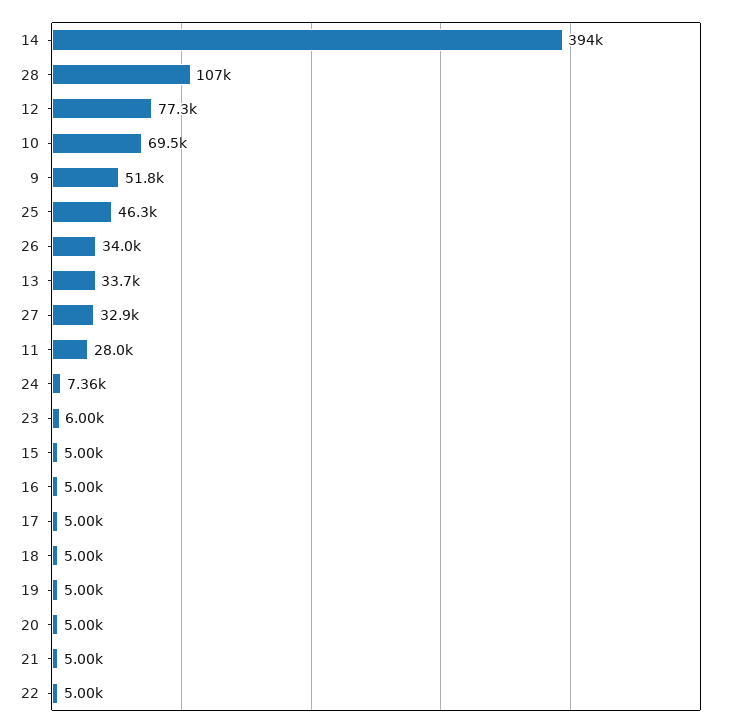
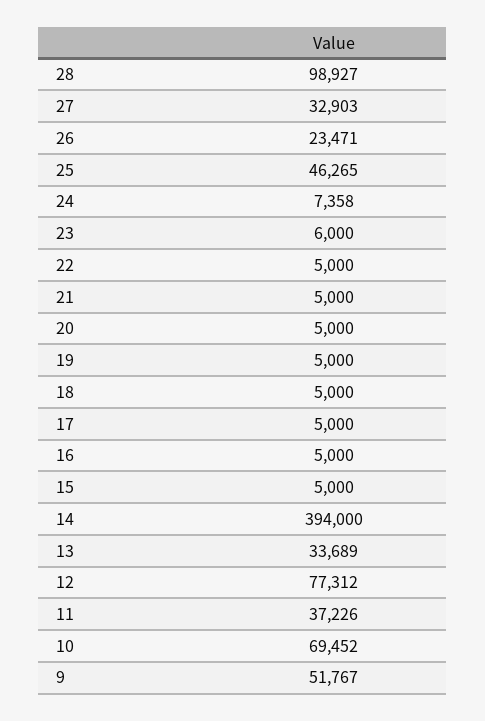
28: 107000 -> 98927
26: 34000 -> 23471
11: 28000 -> 37226

